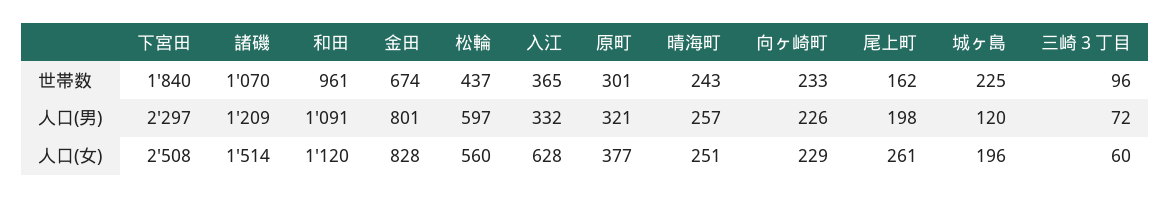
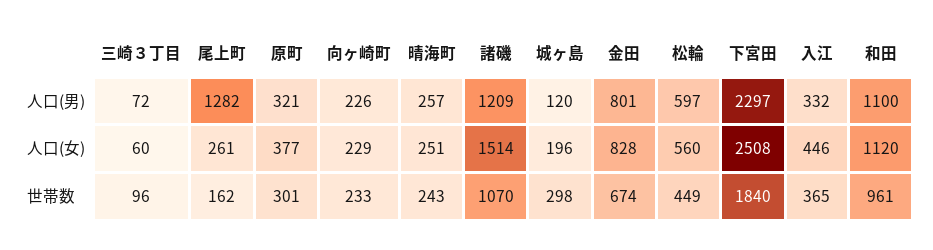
松輪, 世帯数: 437 -> 449
城ヶ島, 世帯数: 225 -> 298
和田, 人口(男): 1091 -> 1100
尾上町, 人口(男): 198 -> 1282
入江, 人口(女): 628 -> 446

